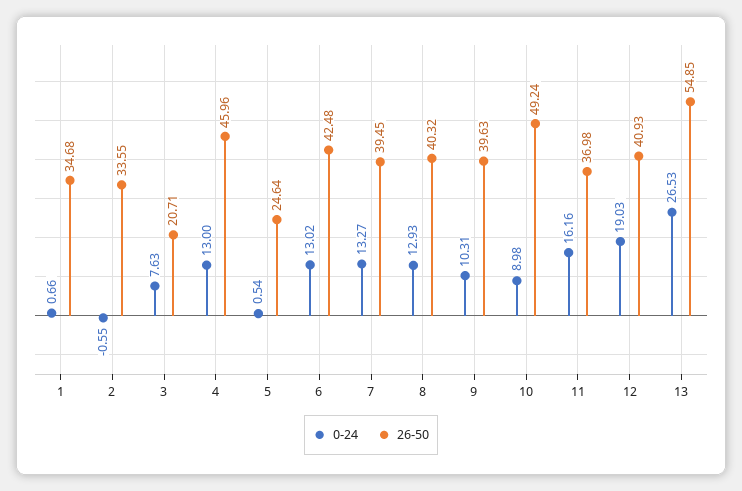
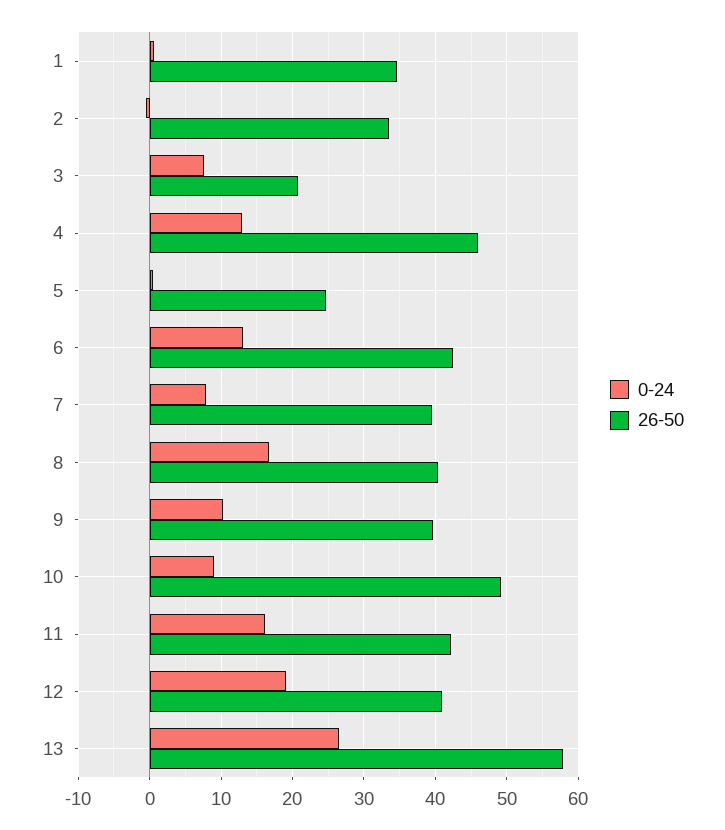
0-24, 7: 13.27 -> 8
0-24, 8: 12.93 -> 17
26-50, 11: 36.98 -> 42
26-50, 13: 54.85 -> 58

